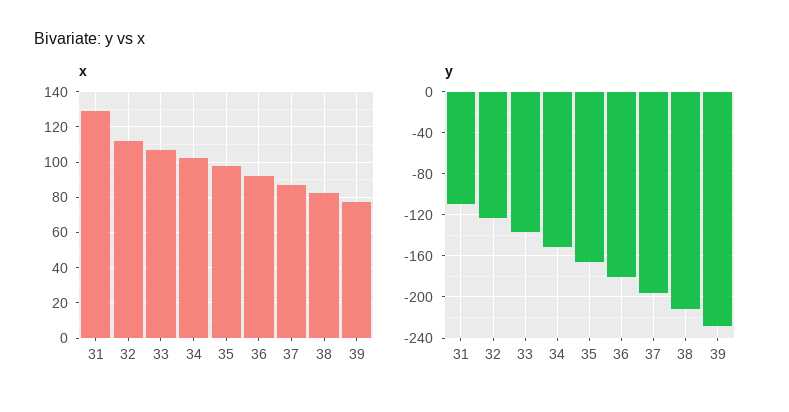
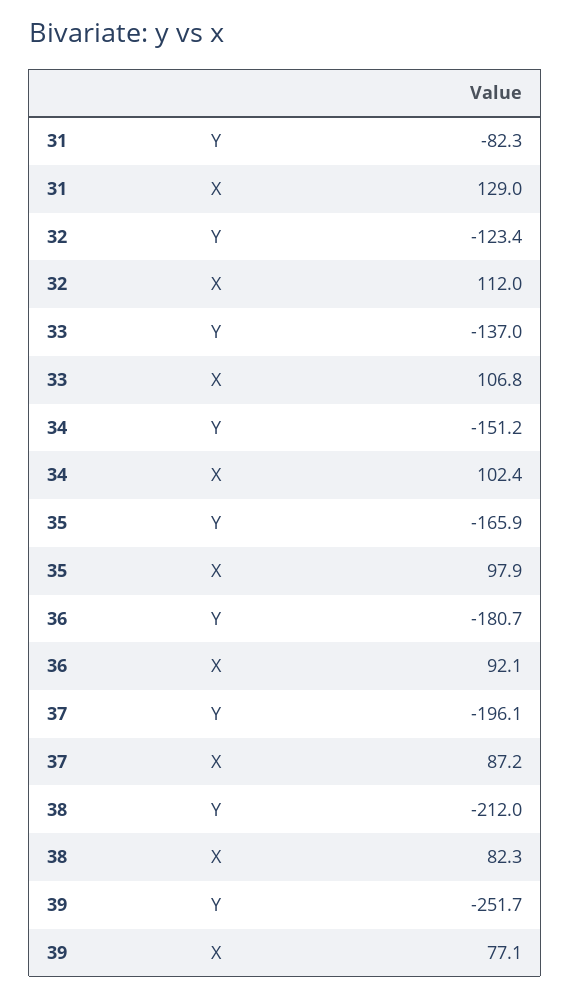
y, 31: -110 -> -82.3
y, 39: -230 -> -251.7

